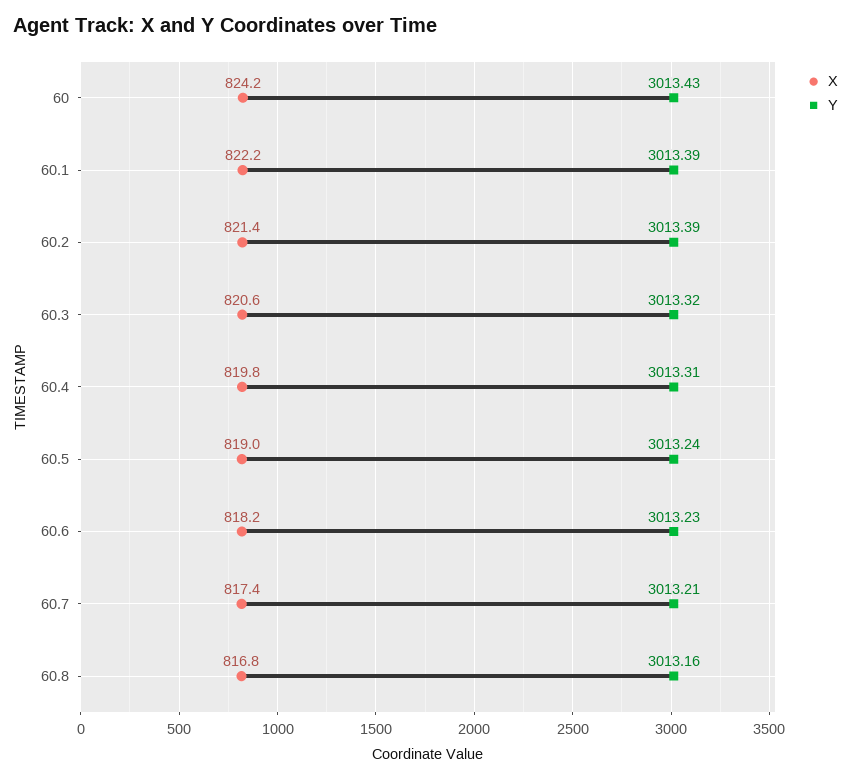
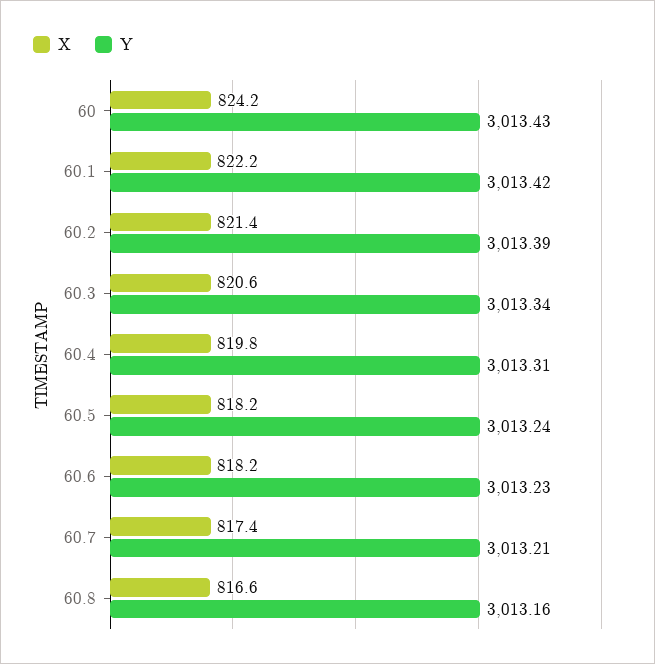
Y, 60.1: 3013.39 -> 3013.42
Y, 60.3: 3013.32 -> 3013.34
X, 60.5: 819 -> 818.2
X, 60.8: 816.8 -> 816.6

